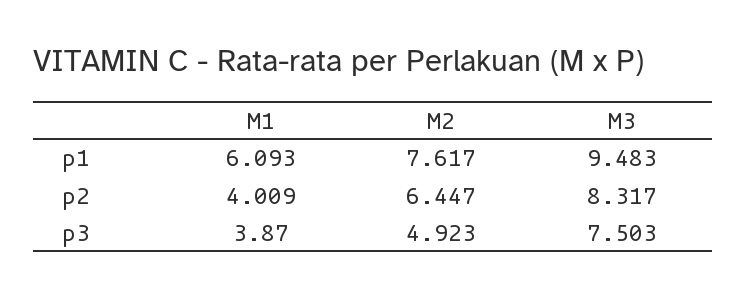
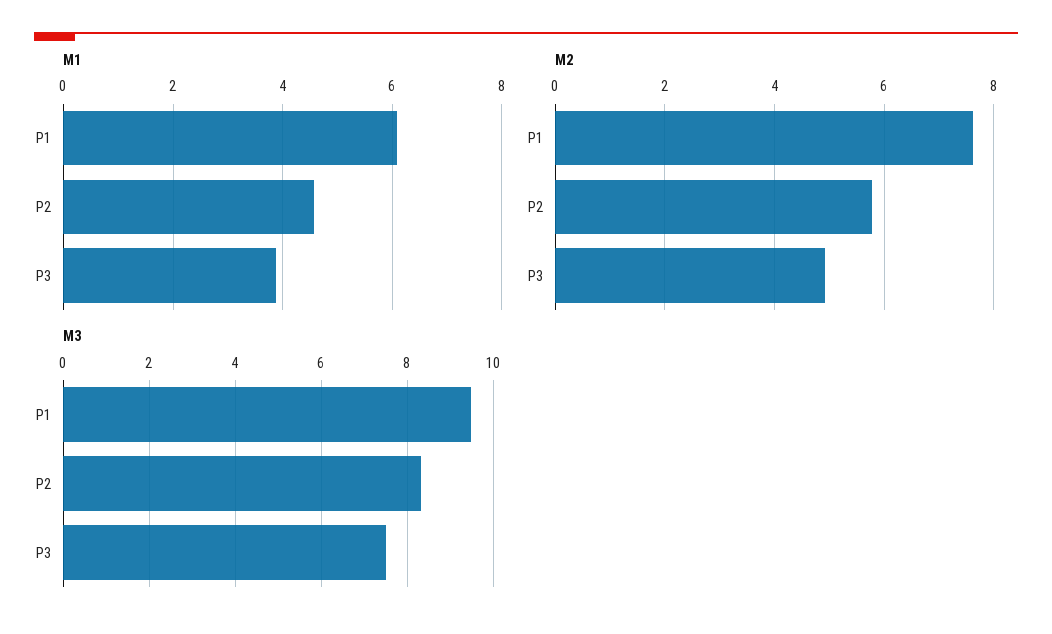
M1, p2: 4.009 -> 4.6
M2, p2: 6.447 -> 5.8

